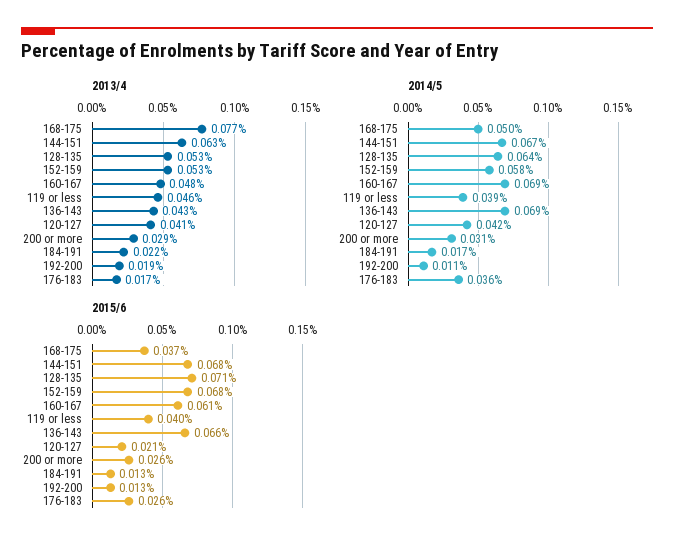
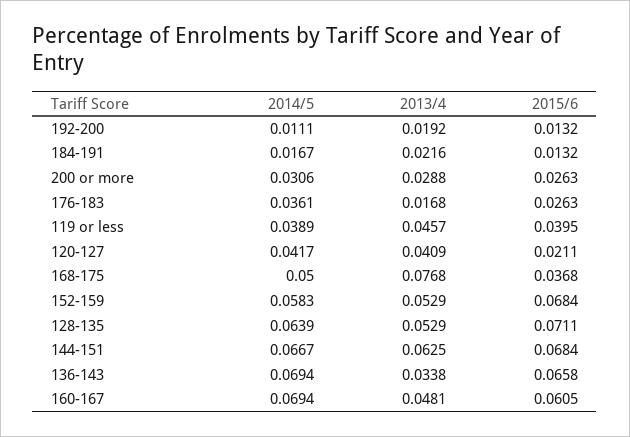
2013/4, 136-143: 0.043 -> 0.0338

